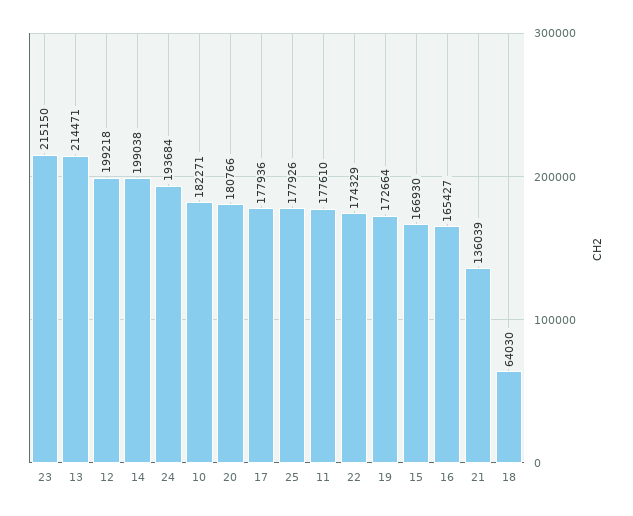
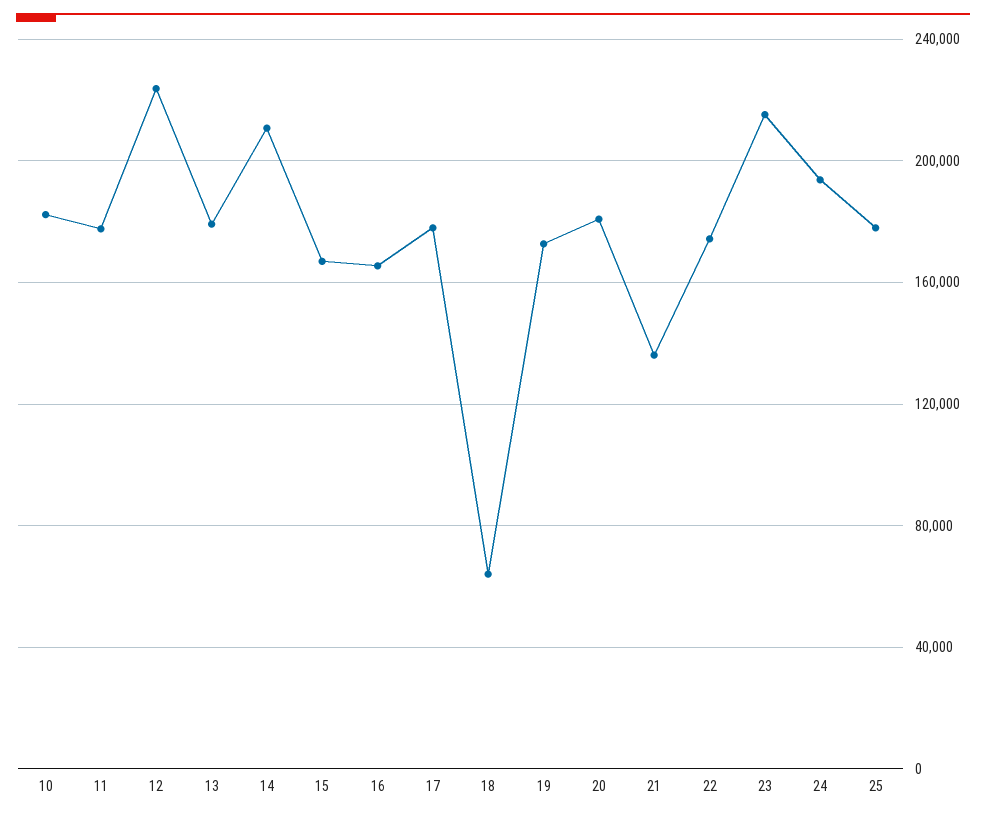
13: 214471 -> 180000
12: 199218 -> 225000
14: 199038 -> 210000

